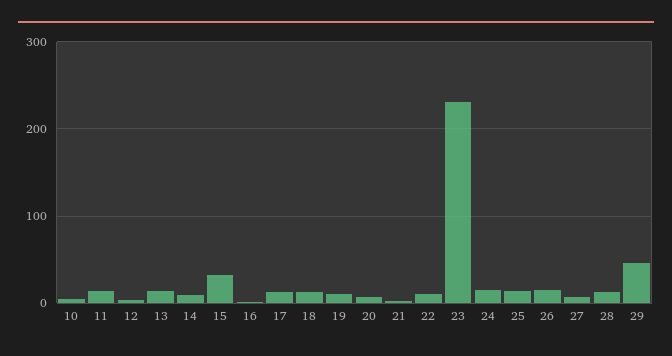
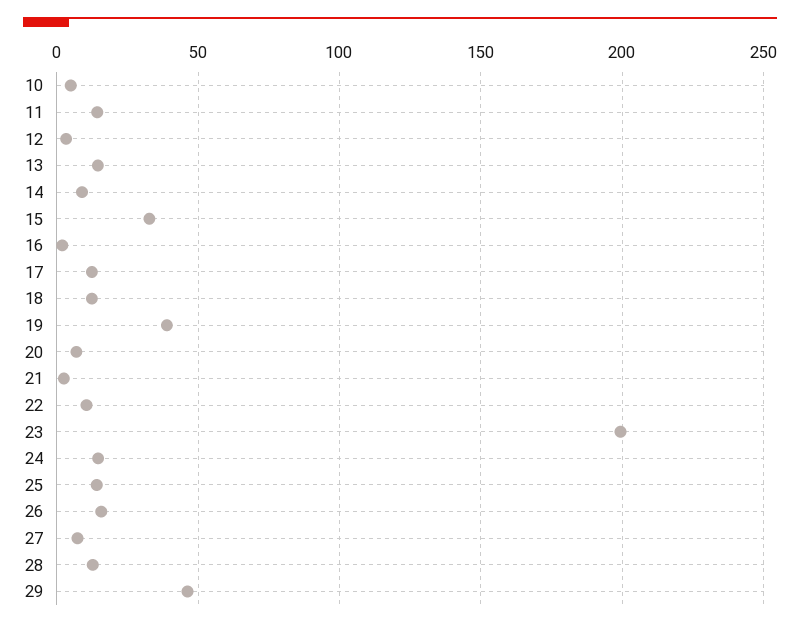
19: 10 -> 40
23: 230 -> 200

